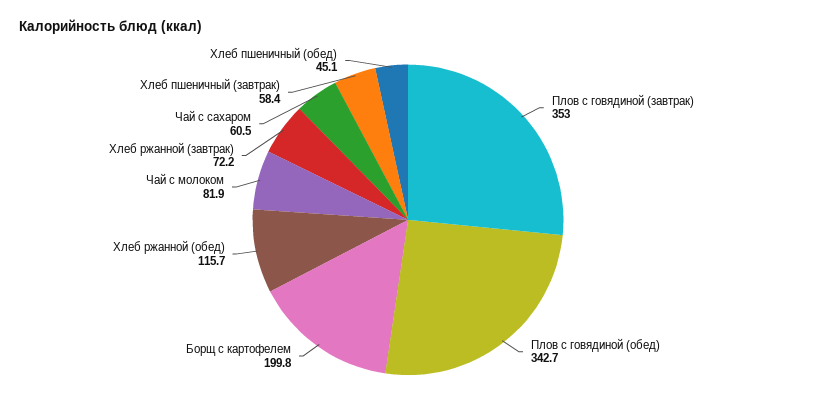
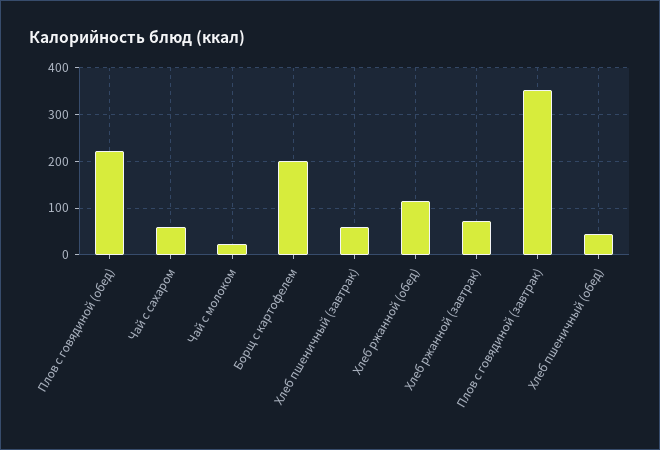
Плов с говядиной (обед): 342.7 -> 220
Чай с молоком: 81.9 -> 20

